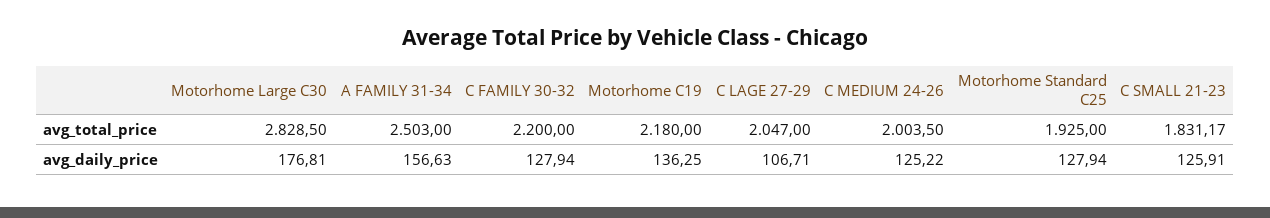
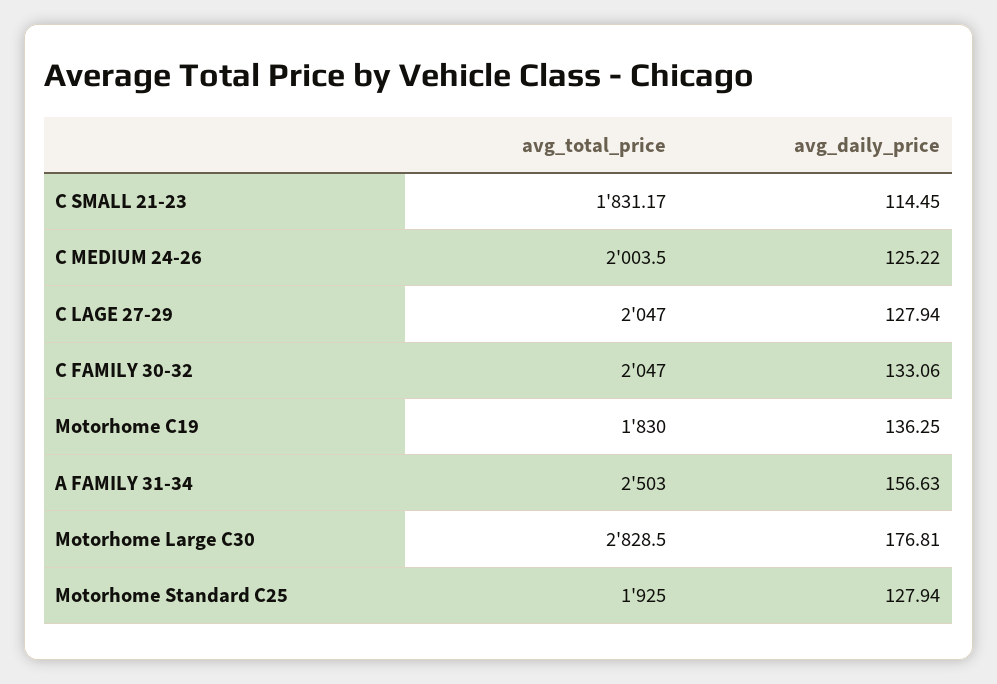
C FAMILY 30-32, avg_total_price: 2200 -> 2047
Motorhome C19, avg_total_price: 2180 -> 1830
C FAMILY 30-32, avg_daily_price: 127.94 -> 133.06
C LAGE 27-29, avg_daily_price: 106.71 -> 127.94
C SMALL 21-23, avg_daily_price: 125.91 -> 114.45

